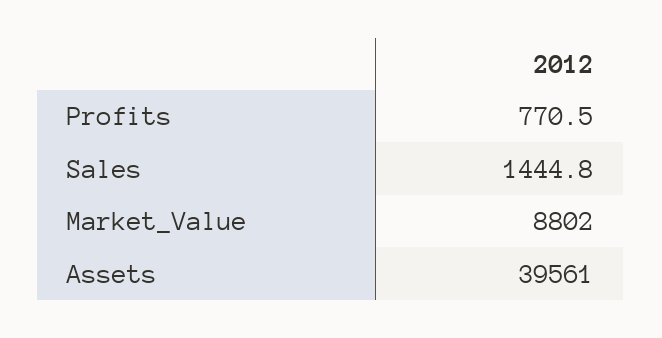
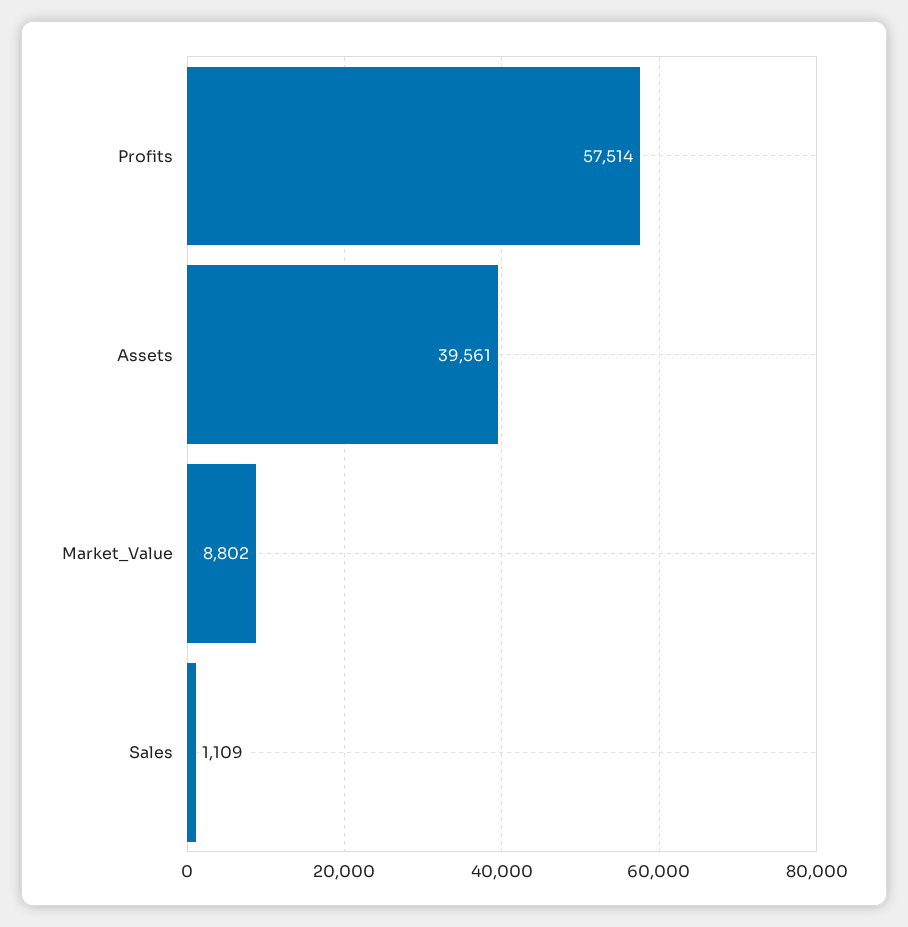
Profits: 770.5 -> 57514
Sales: 1444.8 -> 1109

